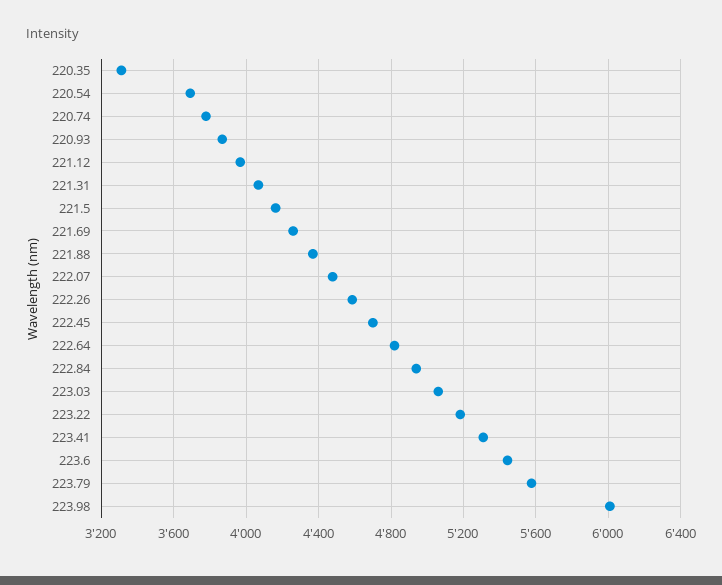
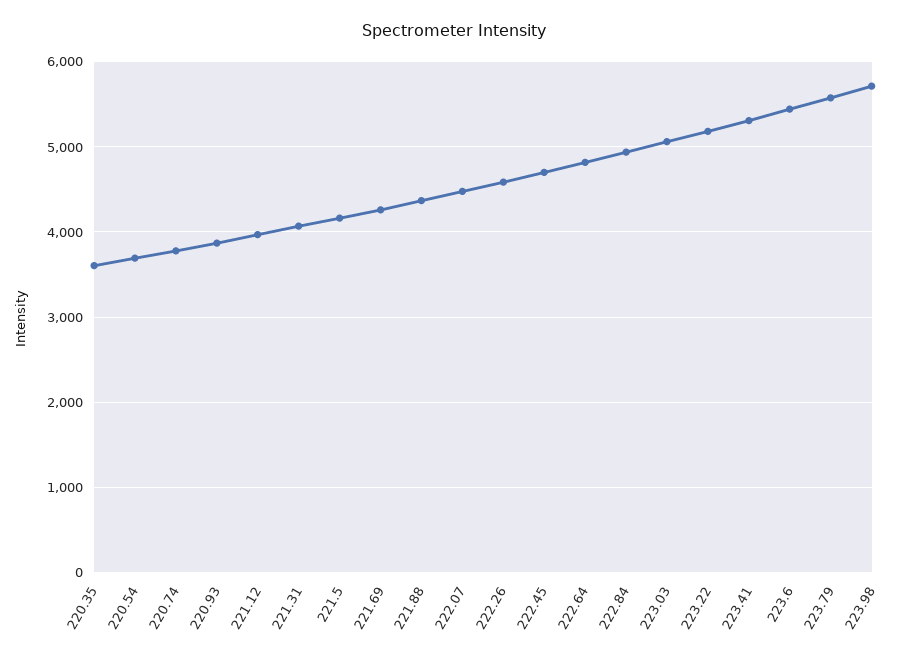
220.35: 3300 -> 3600
223.98: 6000 -> 5700

